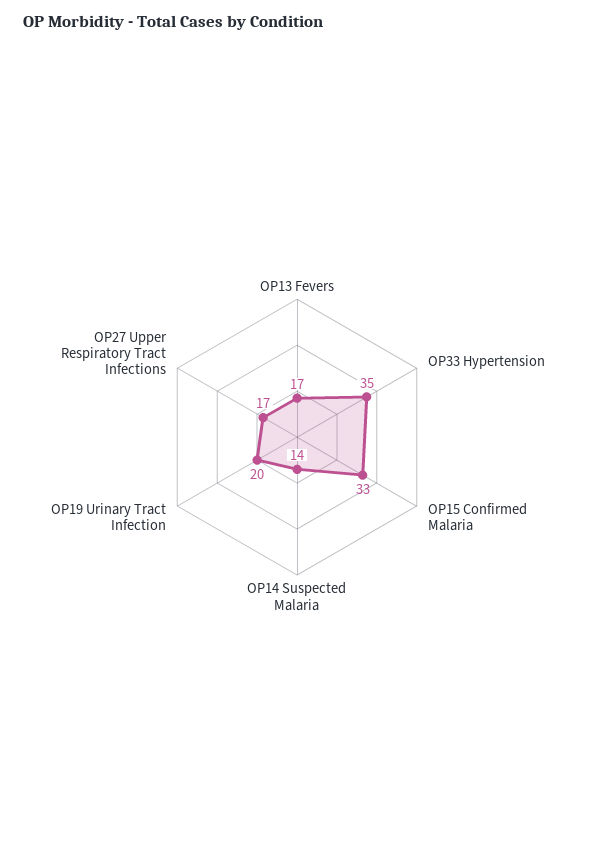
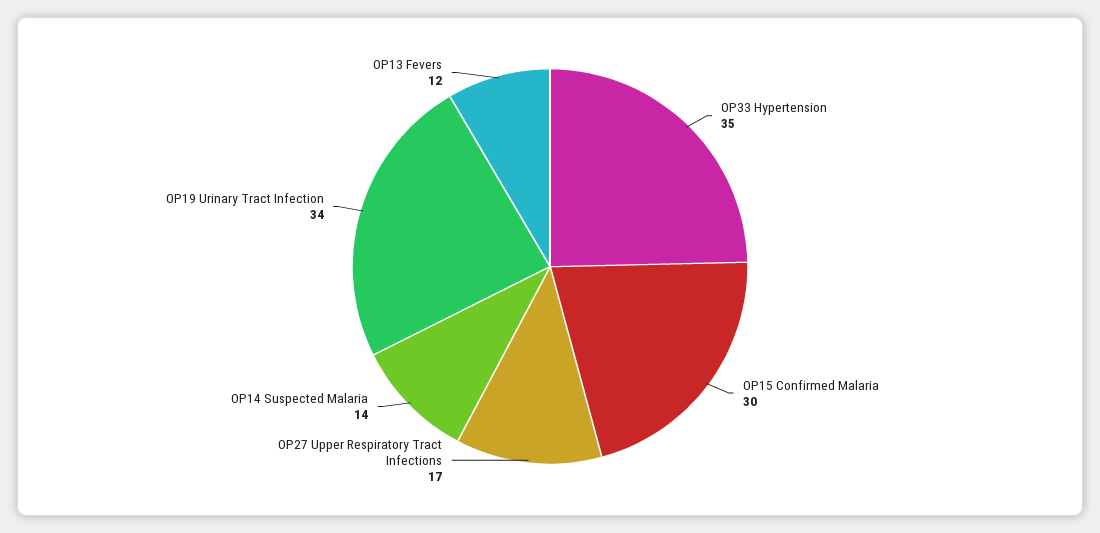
OP13 Fevers: 17 -> 12
OP15 Confirmed Malaria: 33 -> 30
OP19 Urinary Tract Infection: 20 -> 34

